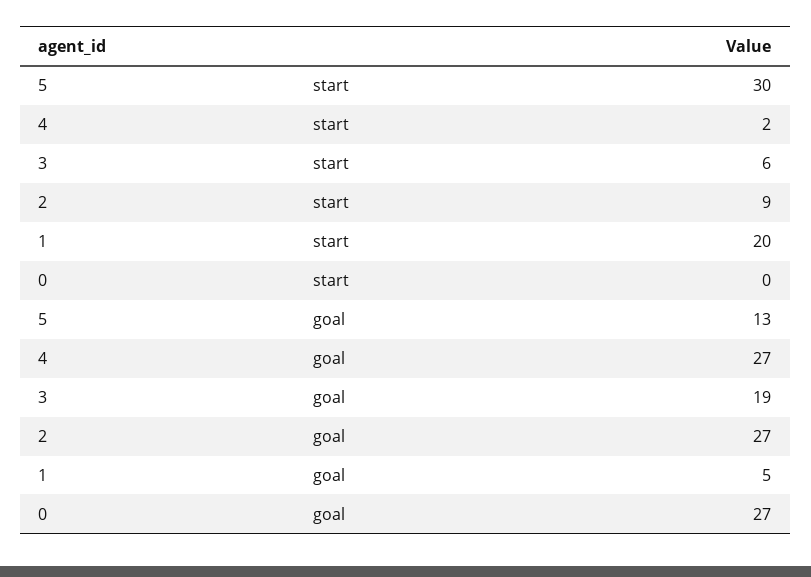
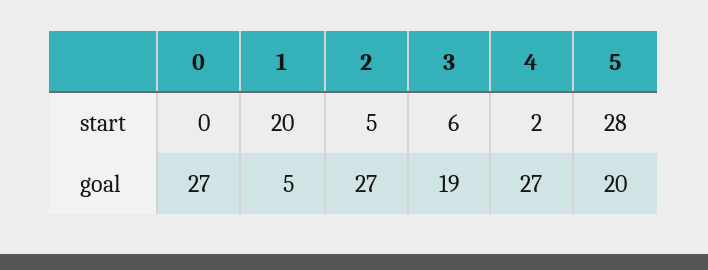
5, start: 30 -> 28
2, start: 9 -> 5
5, goal: 13 -> 20

